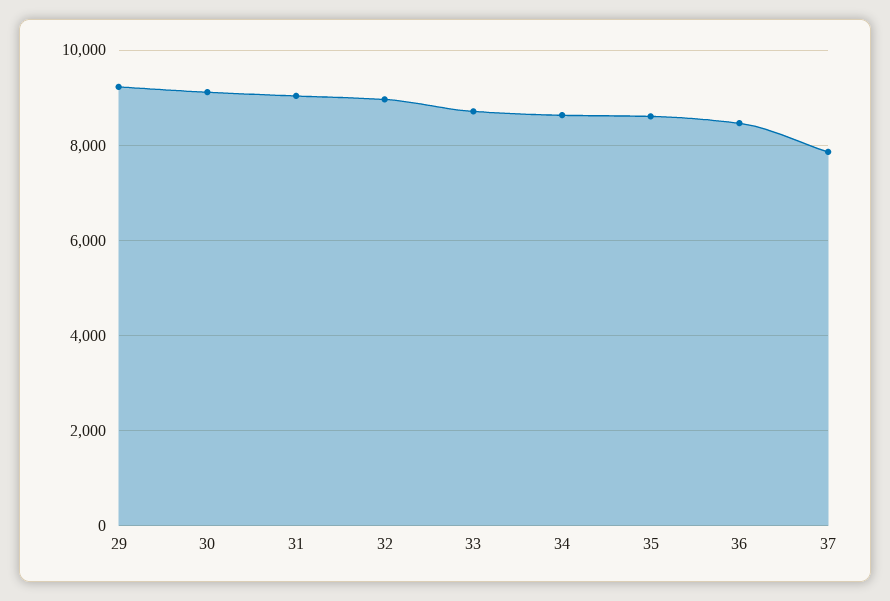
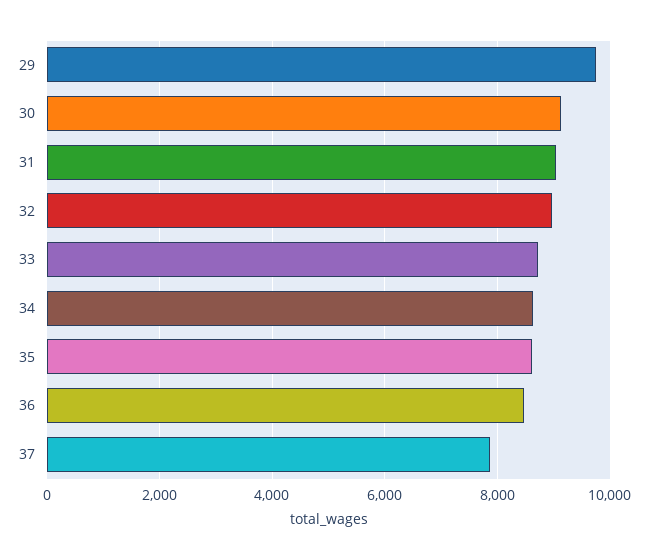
29: 9200 -> 9800

